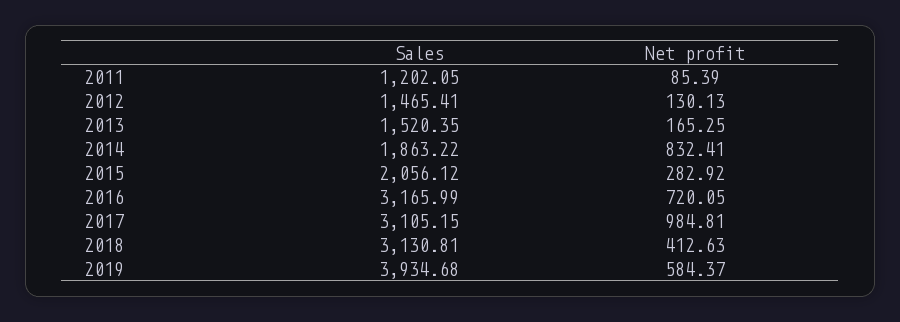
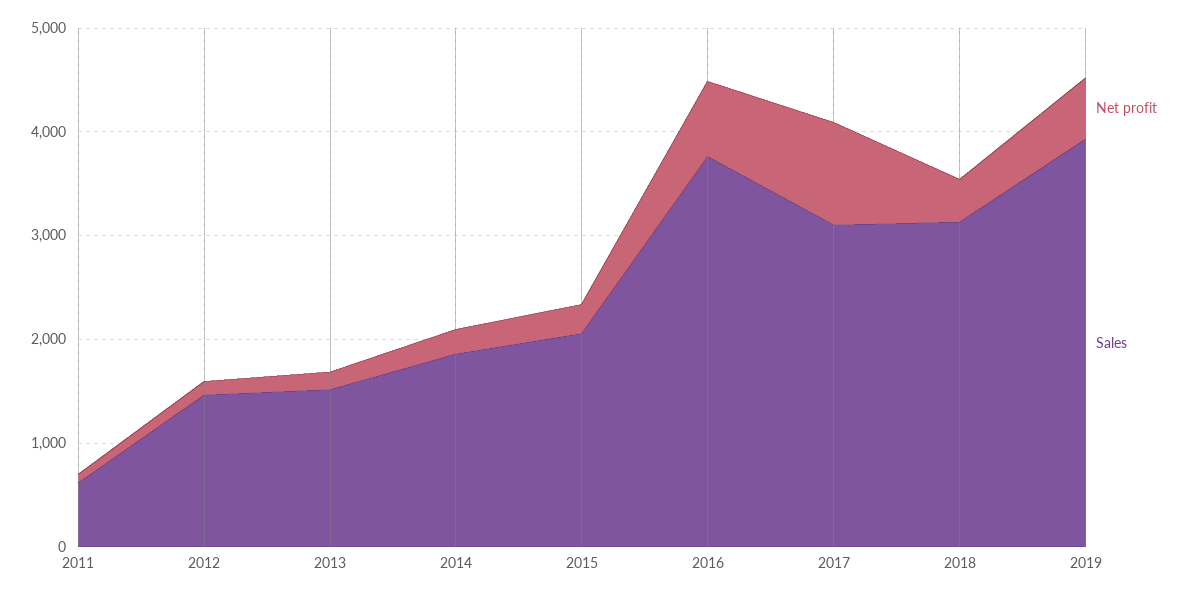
Sales, 2011: 1202.05 -> 600
Net profit, 2014: 832.41 -> 200
Sales, 2016: 3165.99 -> 3800

